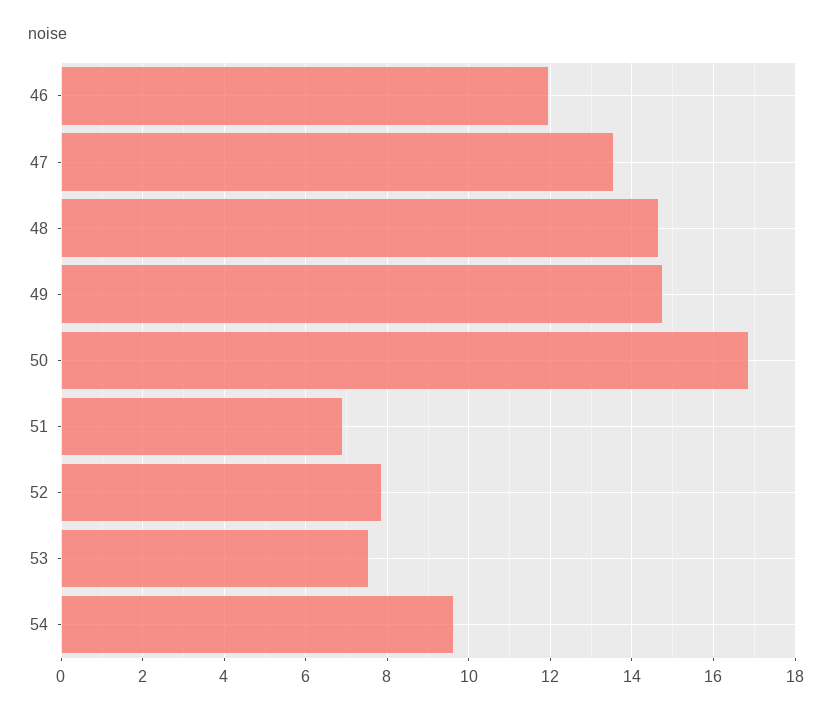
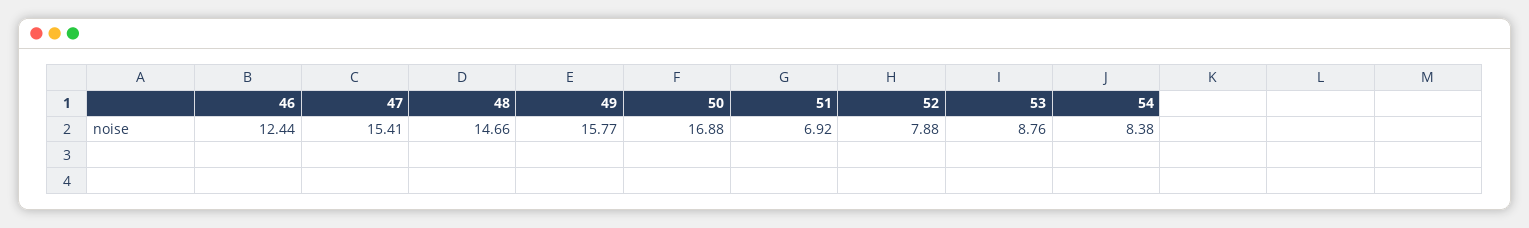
46: 12 -> 12.44
47: 13.6 -> 15.41
49: 14.8 -> 15.77
53: 7.6 -> 8.76
54: 9.6 -> 8.38

